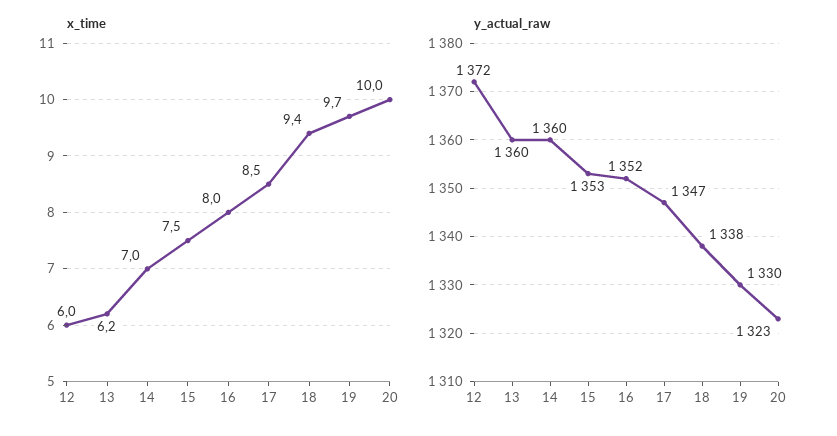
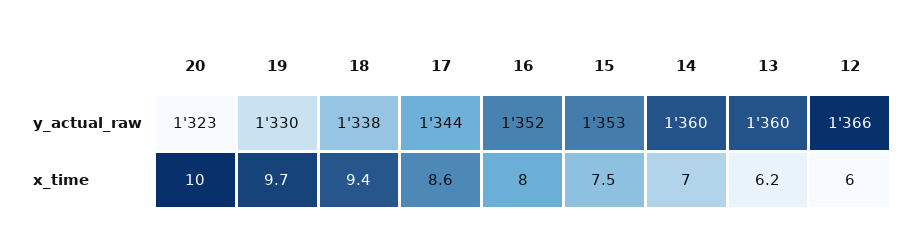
x_time, 17: 8.5 -> 8.6
y_actual_raw, 12: 1372 -> 1366
y_actual_raw, 17: 1347 -> 1344

